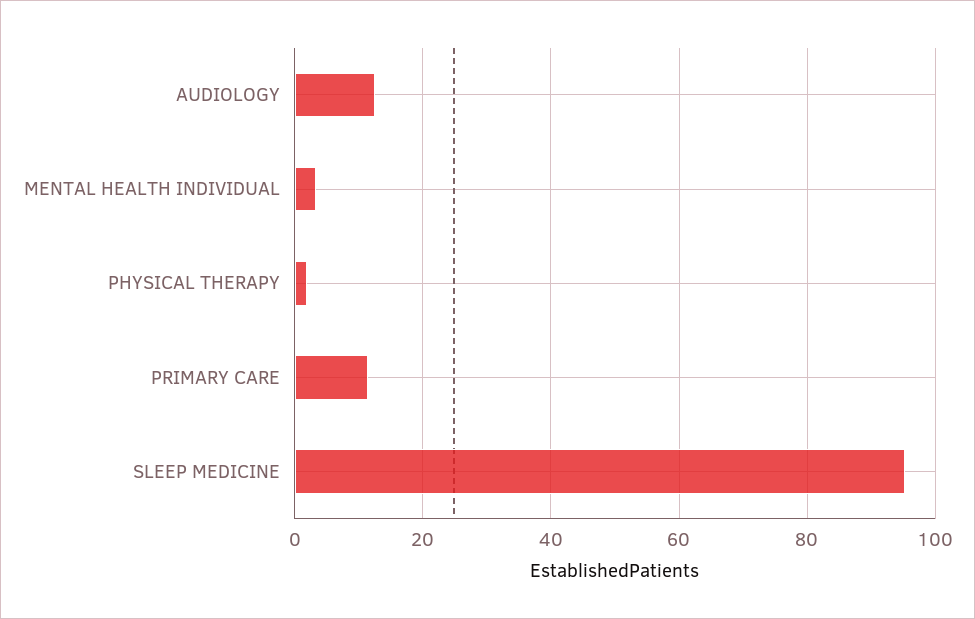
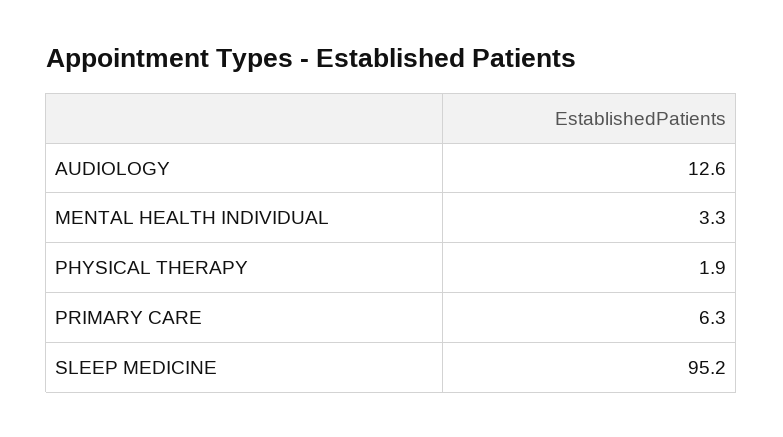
PRIMARY CARE: 12 -> 6.3

